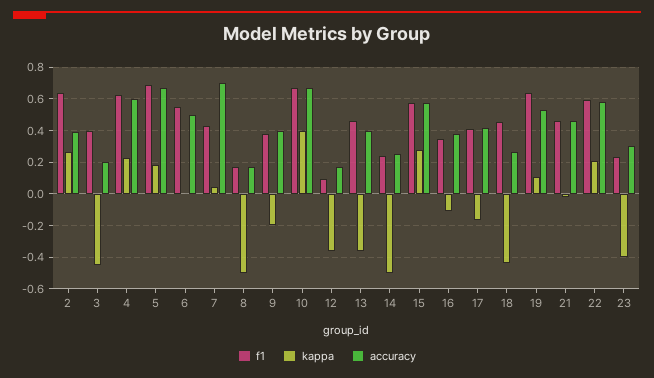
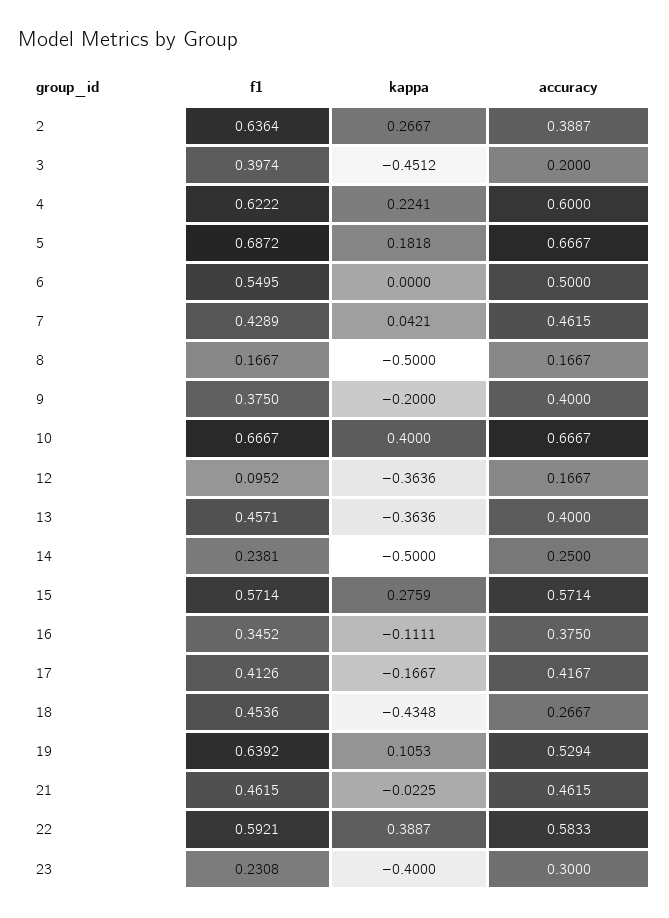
accuracy, 7: 0.7 -> 0.4615
kappa, 22: 0.2 -> 0.3887

